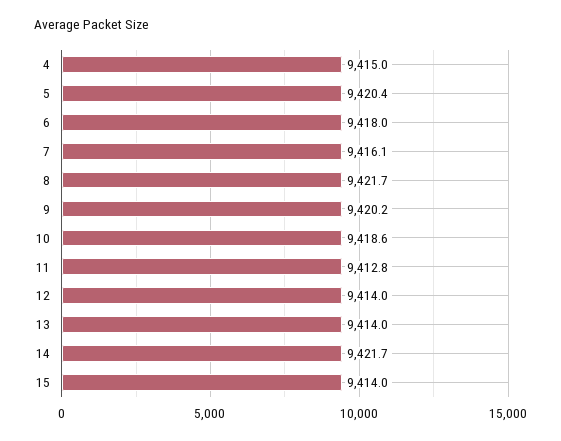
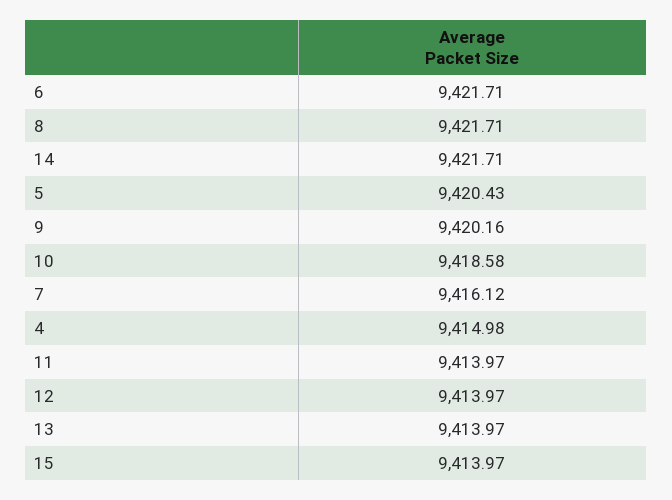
6: 9418 -> 9421.71
11: 9412.8 -> 9413.97

